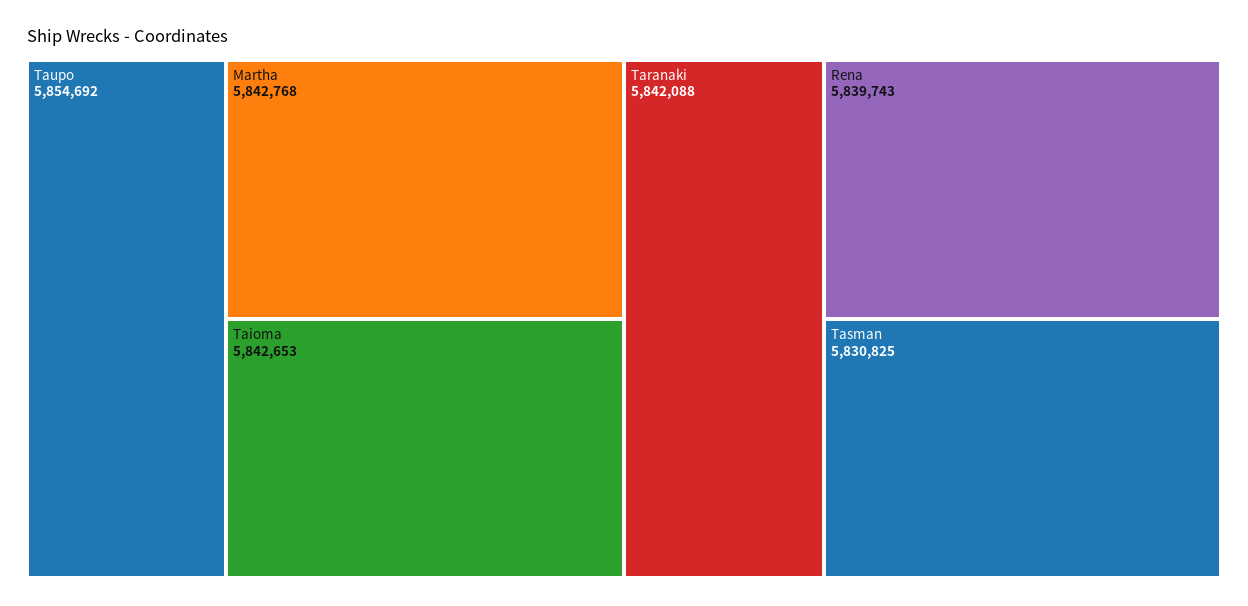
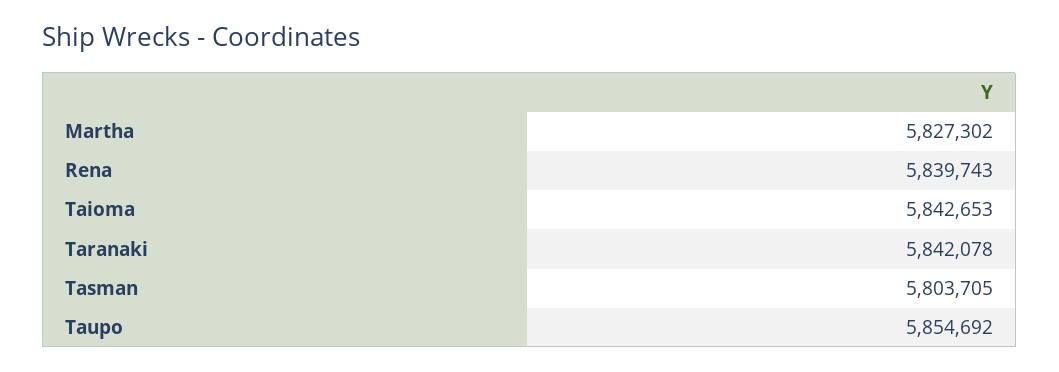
Martha: 5842768 -> 5827302
Taranaki: 5842088 -> 5842078
Tasman: 5830825 -> 5803705

